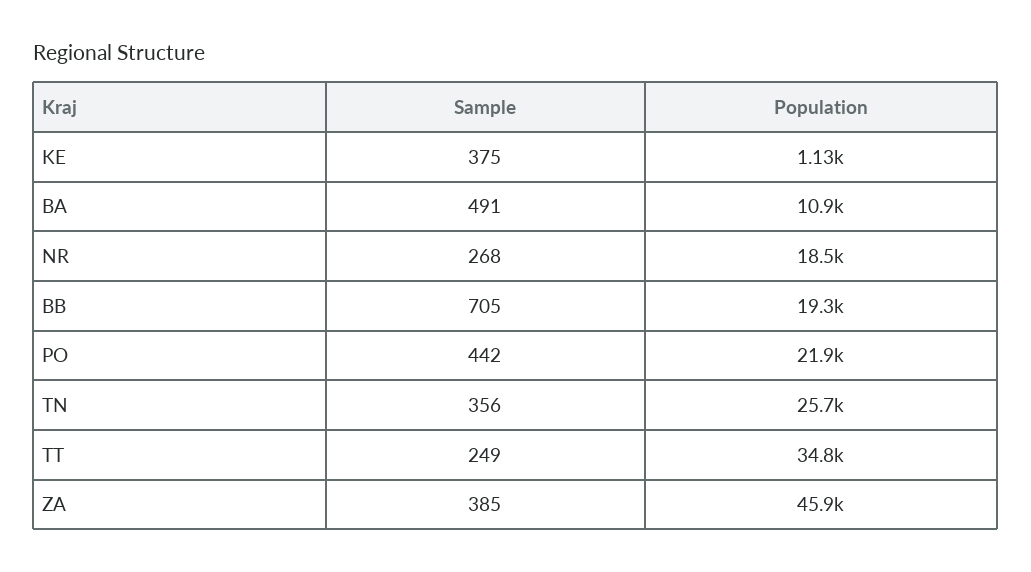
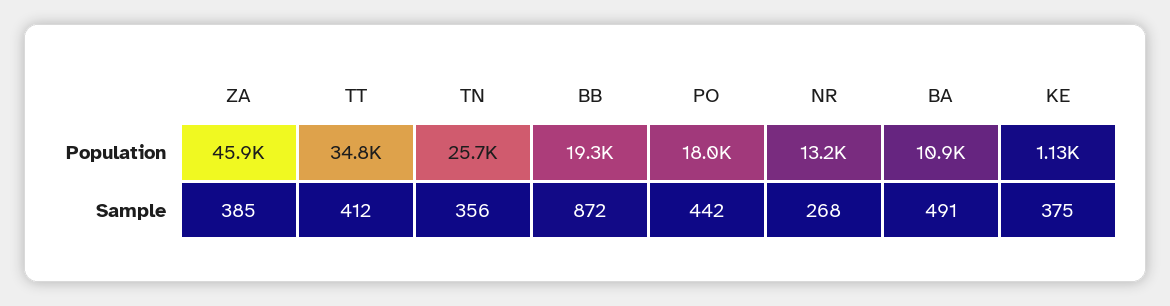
Population, NR: 18500 -> 13200
Sample, BB: 705 -> 872
Population, PO: 21900 -> 18000
Sample, TT: 249 -> 412

